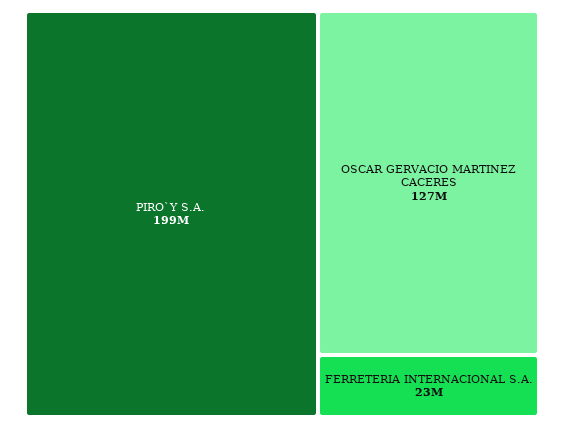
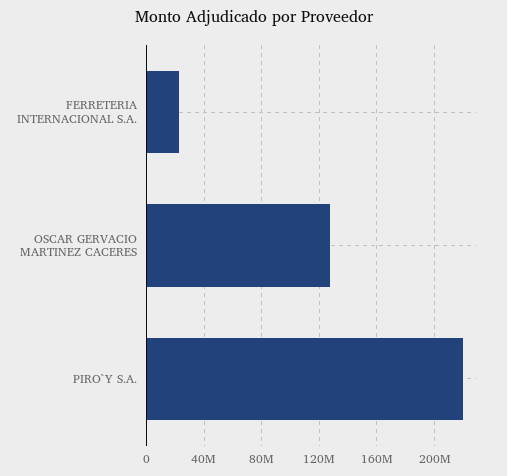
PIRO`Y S.A.: 199000000 -> 220000000

